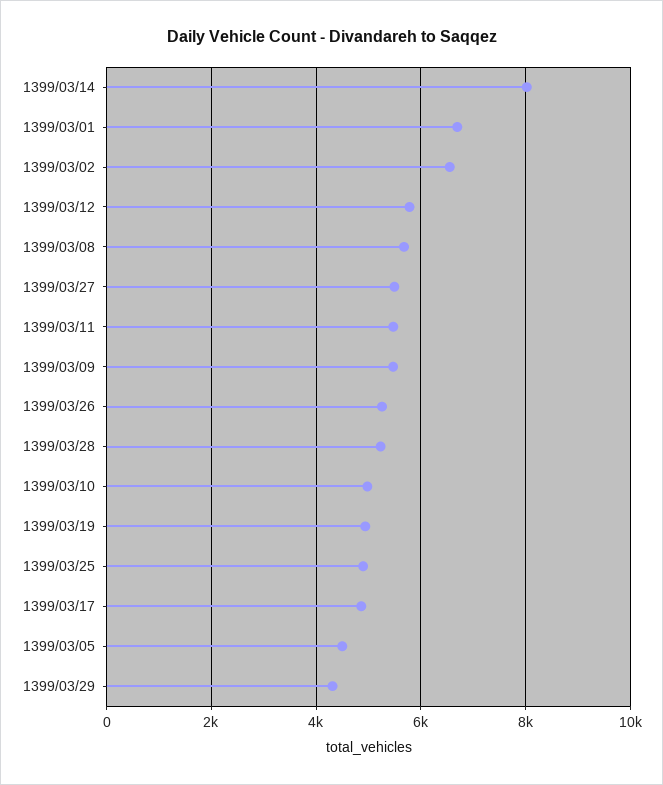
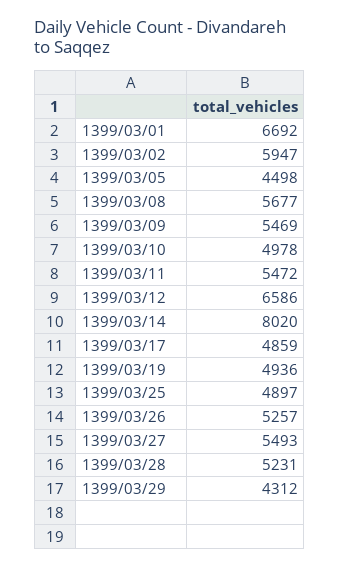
1399/03/02: 6600 -> 5947
1399/03/12: 5800 -> 6586

